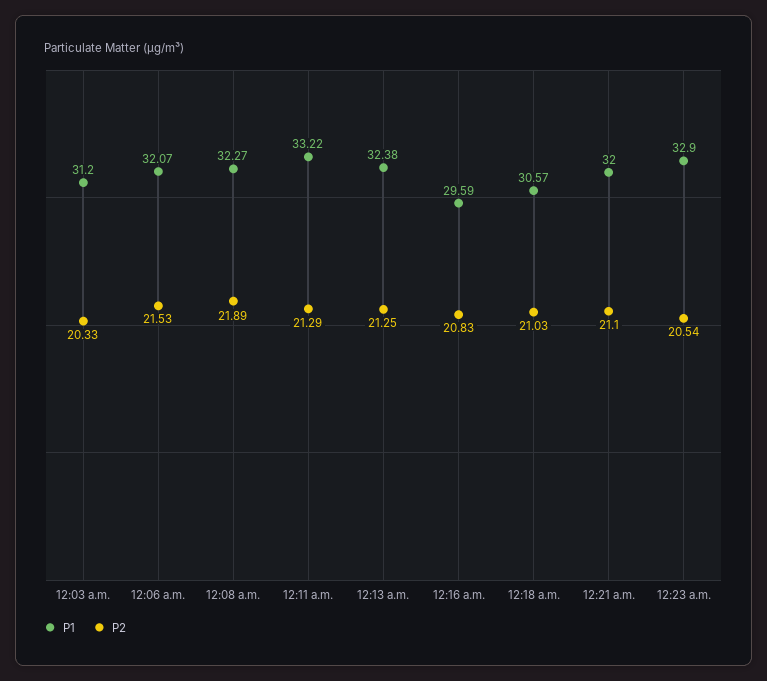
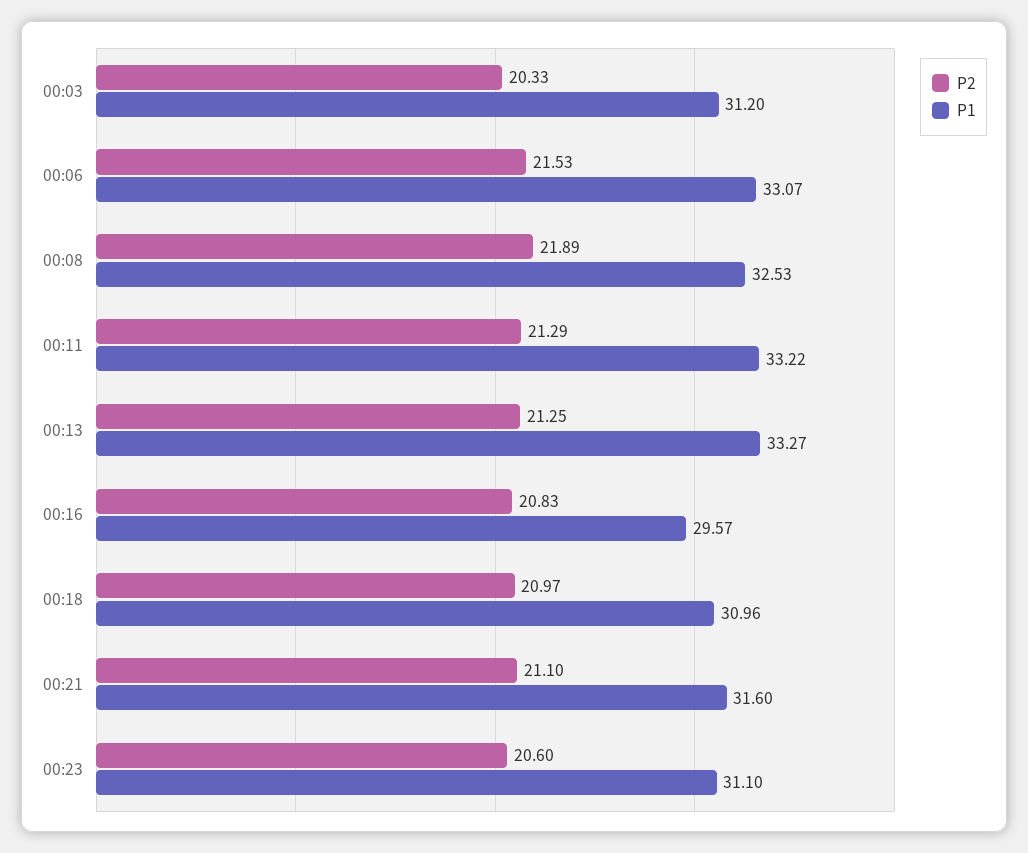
P1, 12:06 a.m.: 32.07 -> 33.07
P1, 12:08 a.m.: 32.27 -> 32.53
P1, 12:13 a.m.: 32.38 -> 33.27
P1, 12:16 a.m.: 29.59 -> 29.57
P1, 12:18 a.m.: 30.57 -> 30.96
P2, 12:18 a.m.: 21.03 -> 20.97
P1, 12:21 a.m.: 32 -> 31.6
P1, 12:23 a.m.: 32.9 -> 31.1
P2, 12:23 a.m.: 20.54 -> 20.6

